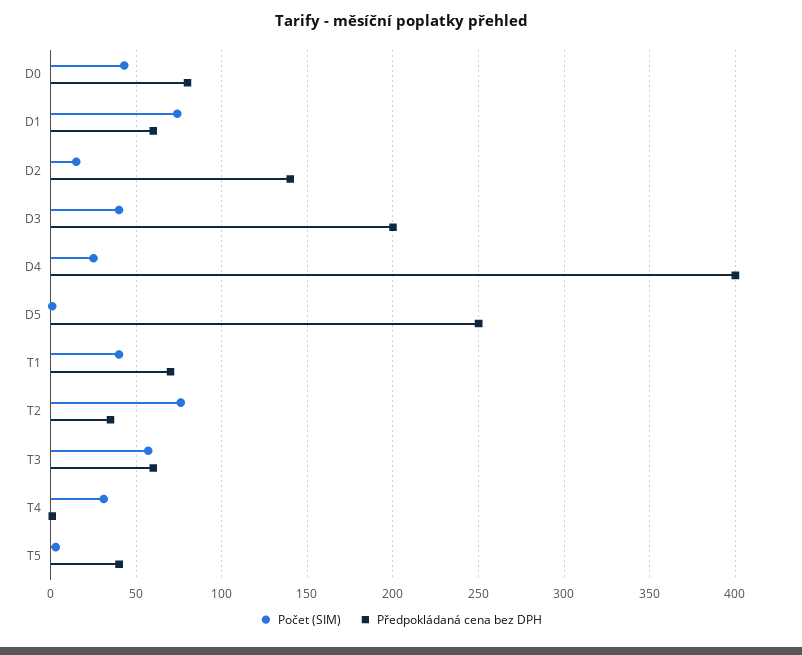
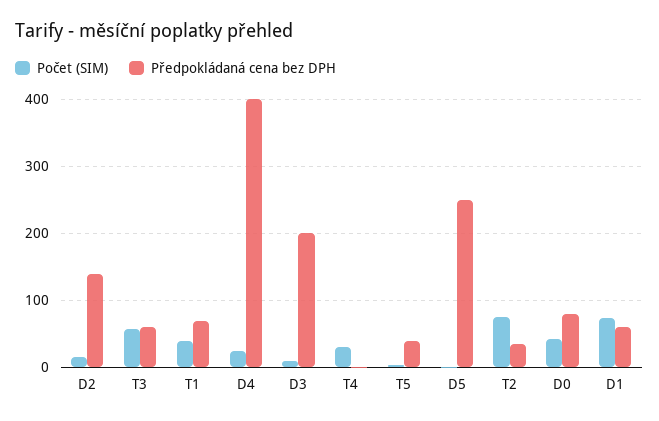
Počet (SIM), D3: 40 -> 10

